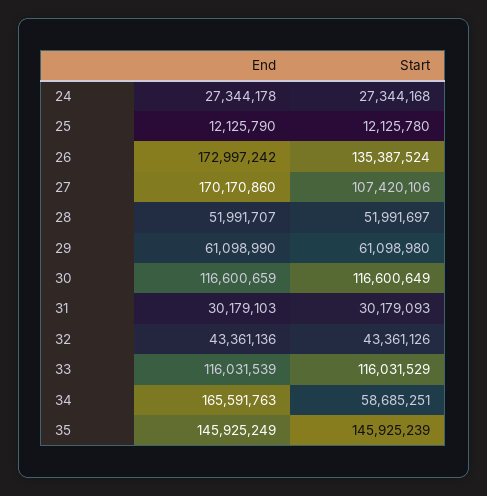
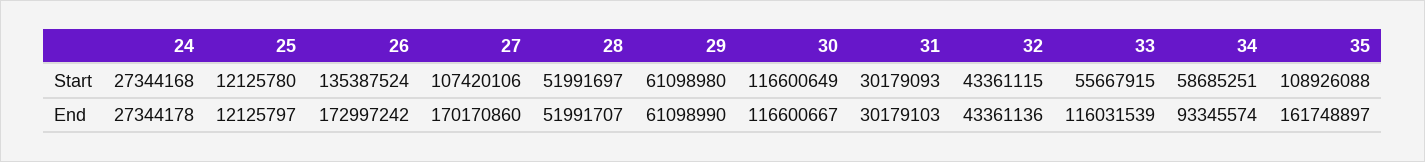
End, 25: 12125790 -> 12125797
End, 30: 116600659 -> 116600667
Start, 32: 43361126 -> 43361115
Start, 33: 116031529 -> 55667915
End, 34: 165591763 -> 93345574
End, 35: 145925249 -> 161748897
Start, 35: 145925239 -> 108926088

